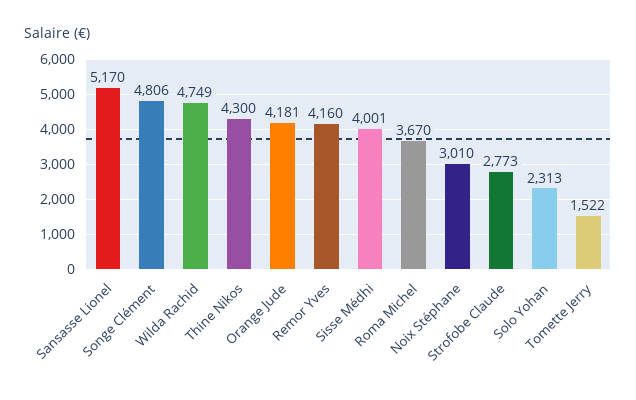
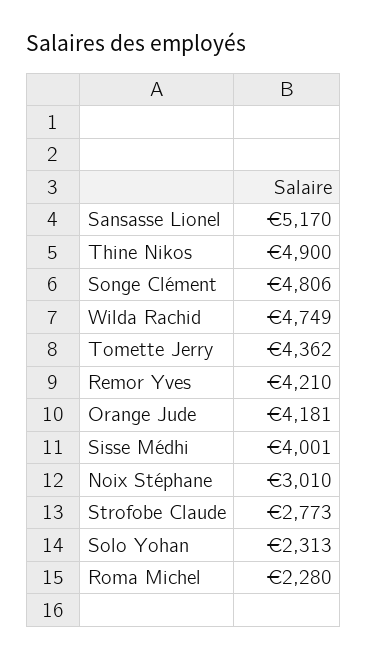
Thine Nikos: 4300 -> 4900
Remor Yves: 4160 -> 4210
Roma Michel: 3670 -> 2280
Tomette Jerry: 1522 -> 4362

